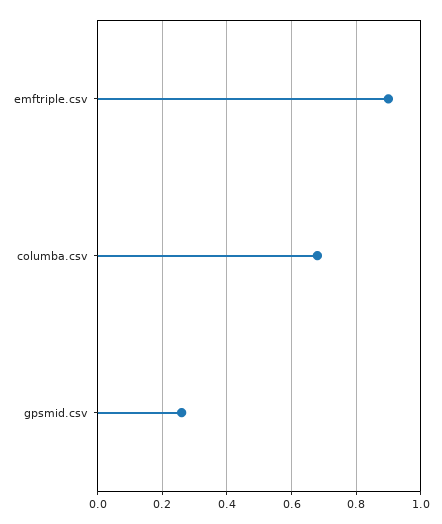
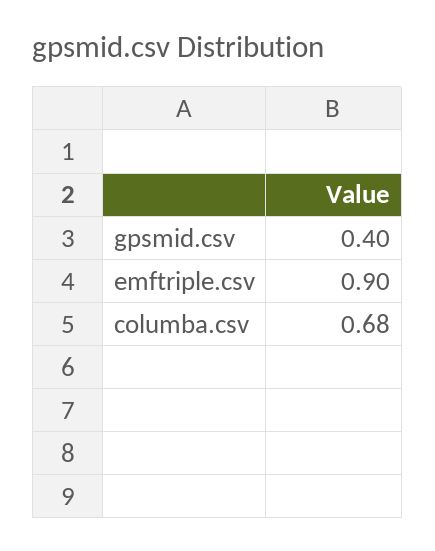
gpsmid.csv: 0.25 -> 0.4

